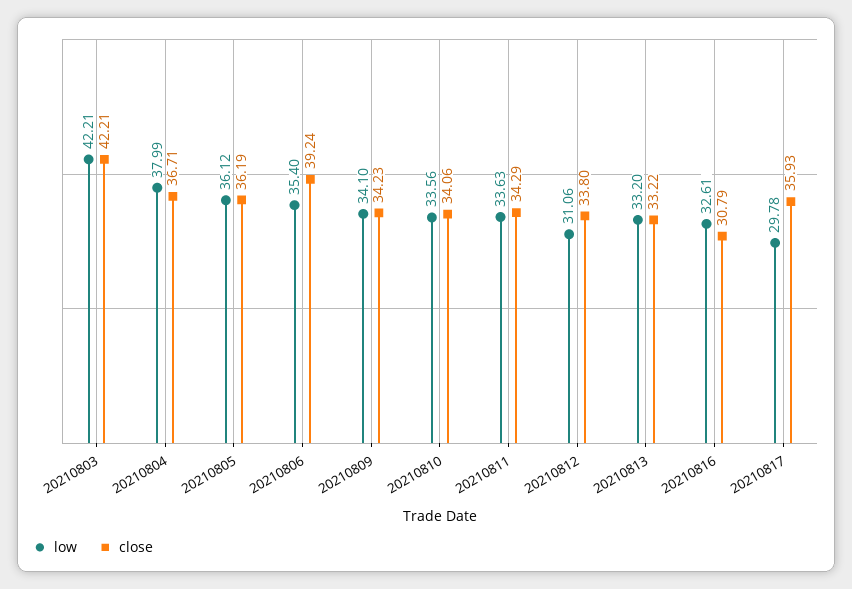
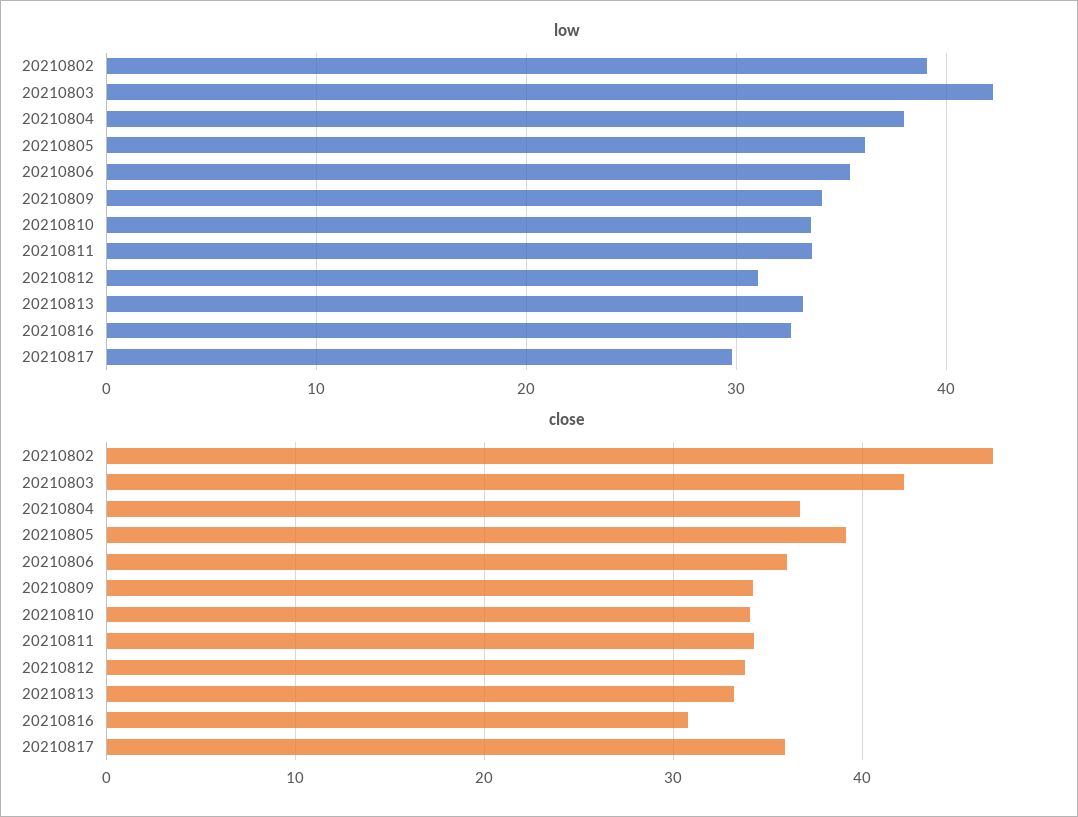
close, 20210805: 36.19 -> 39
close, 20210806: 39.24 -> 36
low, 20210802: none -> 39
close, 20210802: none -> 47

